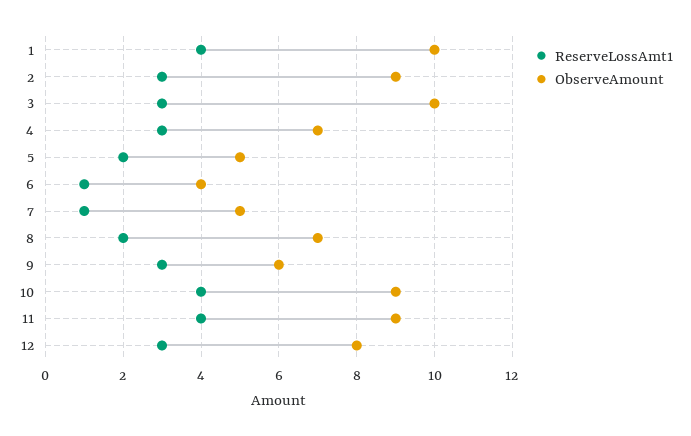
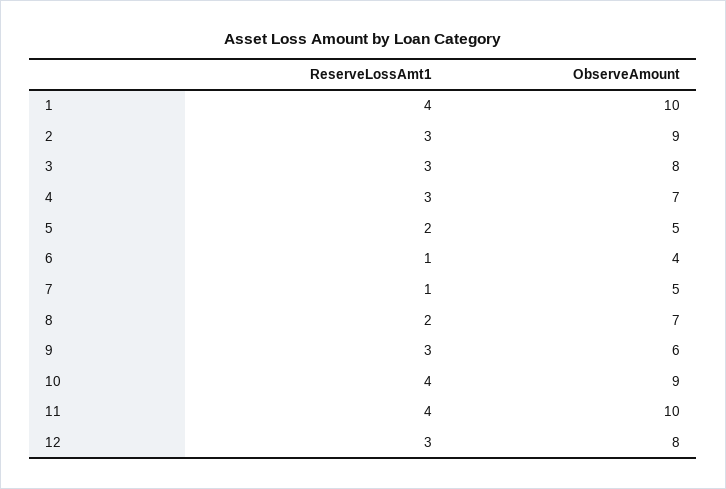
ObserveAmount, 3: 10 -> 8
ObserveAmount, 11: 9 -> 10

